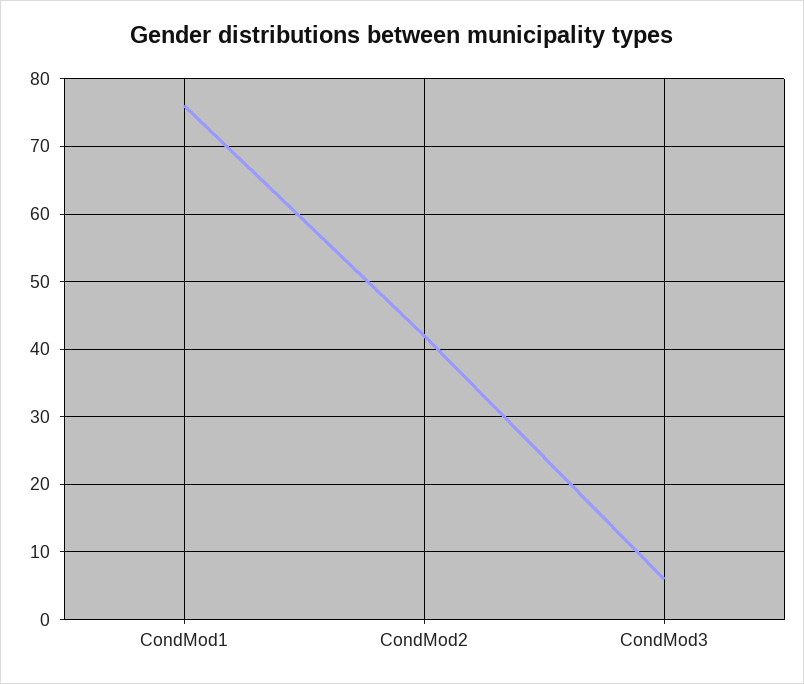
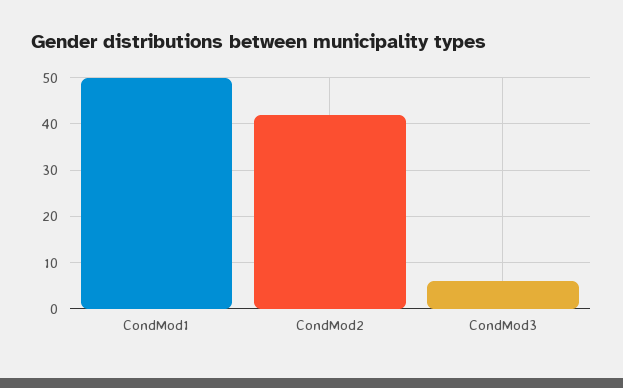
CondMod1: 76 -> 50

